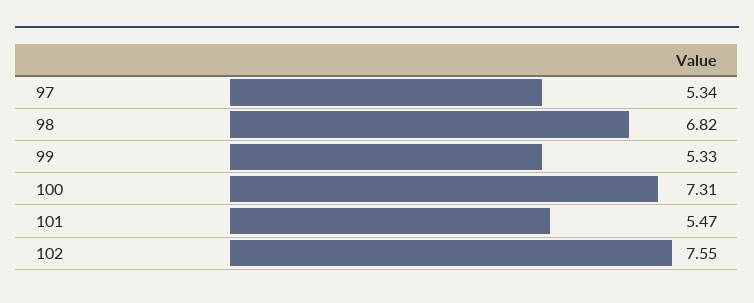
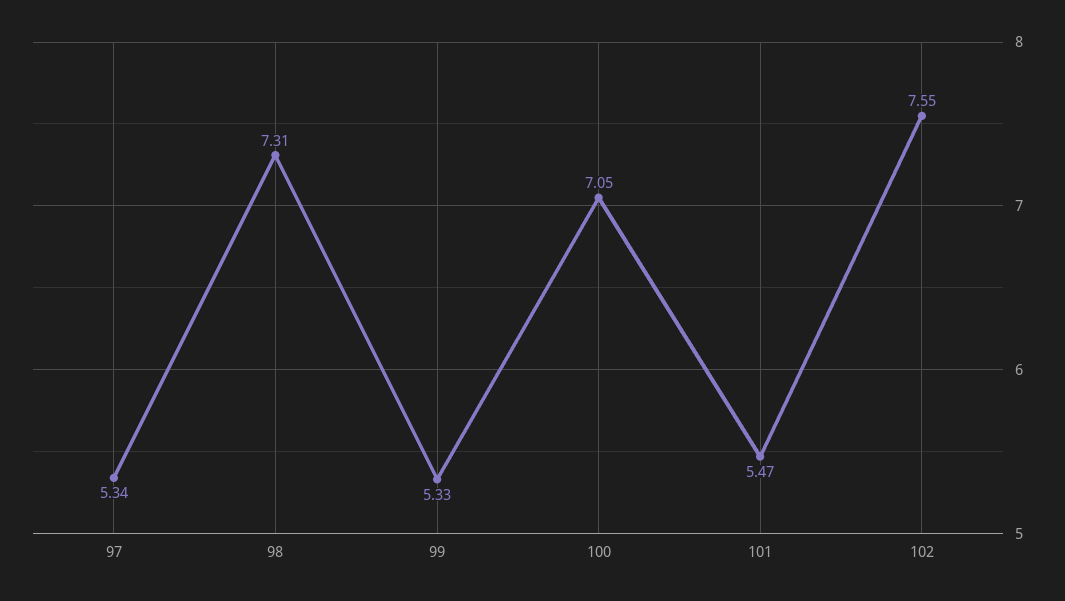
98: 6.82 -> 7.31
100: 7.31 -> 7.05

